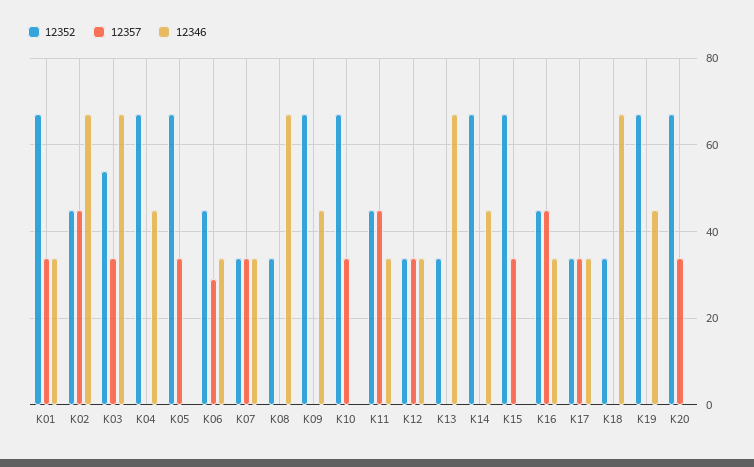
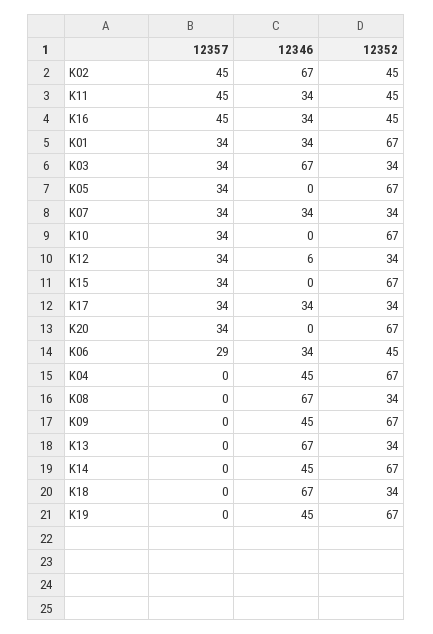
12352, K03: 55 -> 34
12346, K12: 35 -> 6

